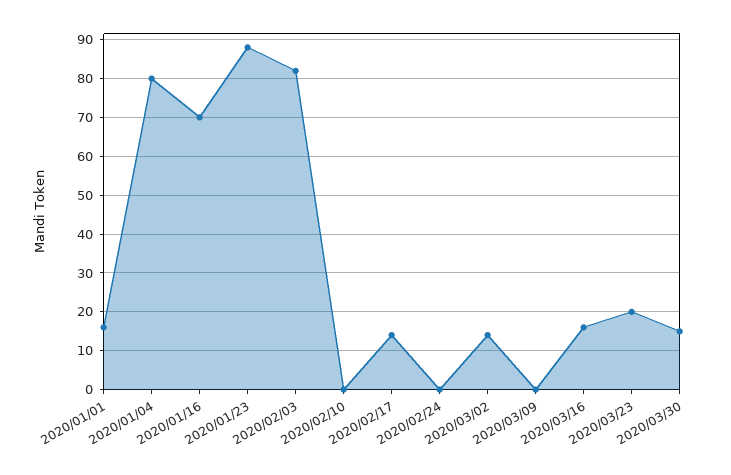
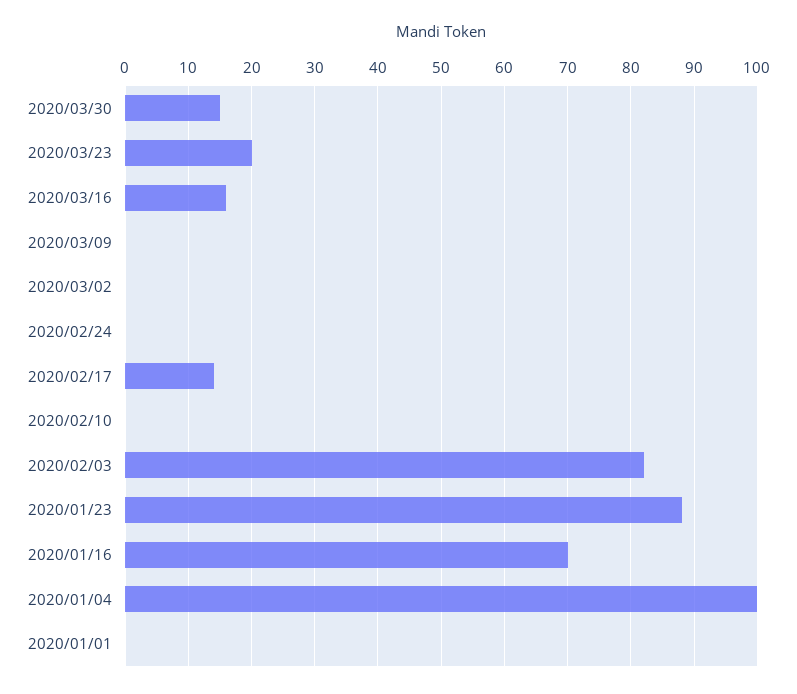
2020/01/01: 15 -> 0
2020/01/04: 80 -> 100
2020/03/02: 15 -> 0

